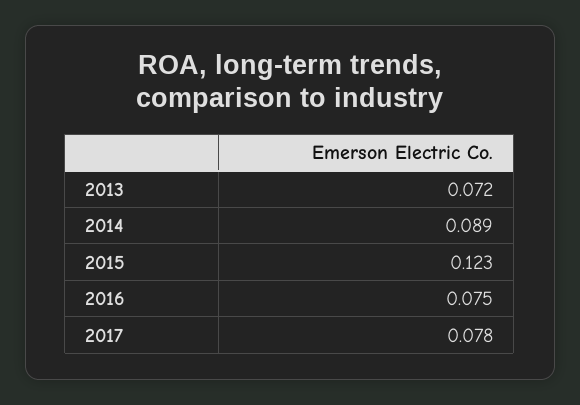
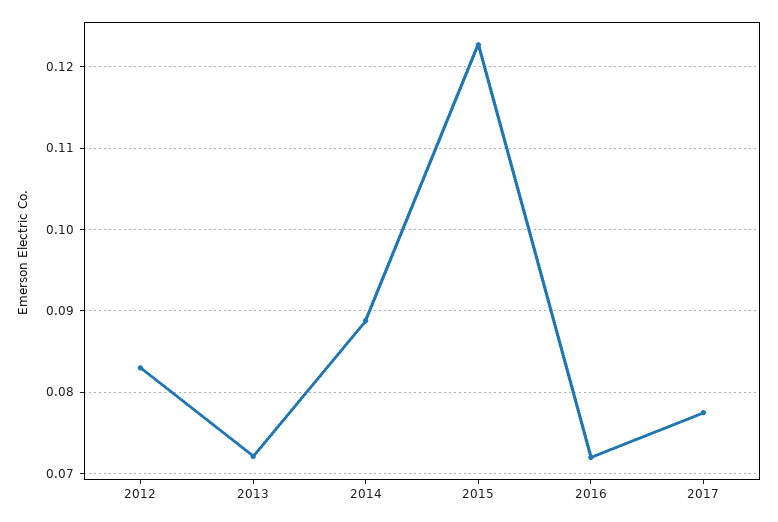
2016: 0.075 -> 0.072
2012: none -> 0.083

